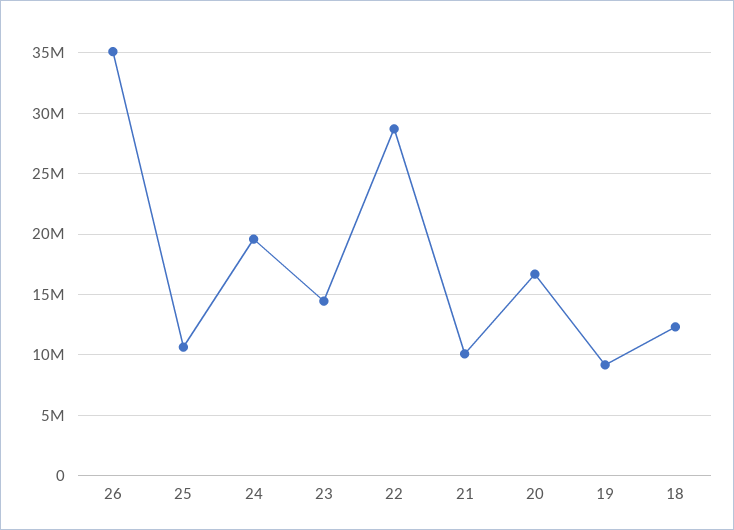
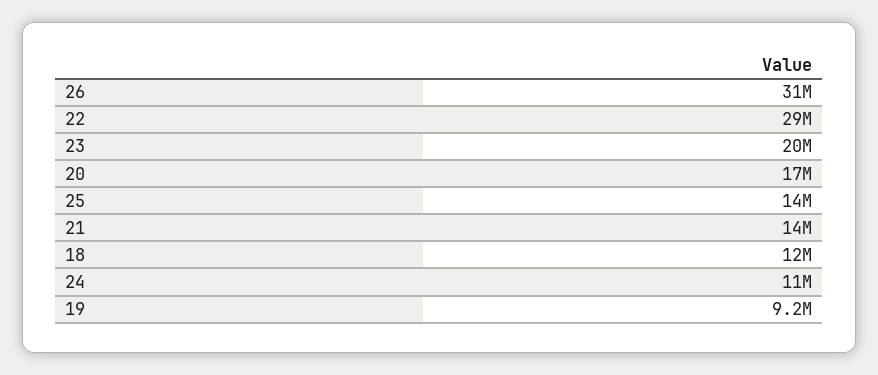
26: 35000000 -> 31000000
25: 10500000 -> 14000000
24: 19500000 -> 11000000
23: 14500000 -> 20000000
21: 10000000 -> 14000000

